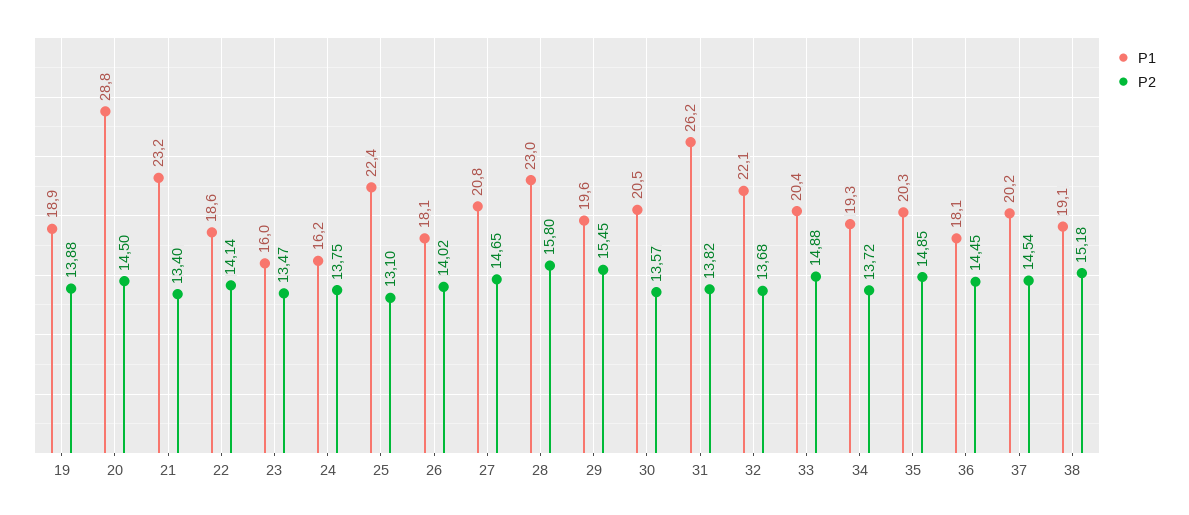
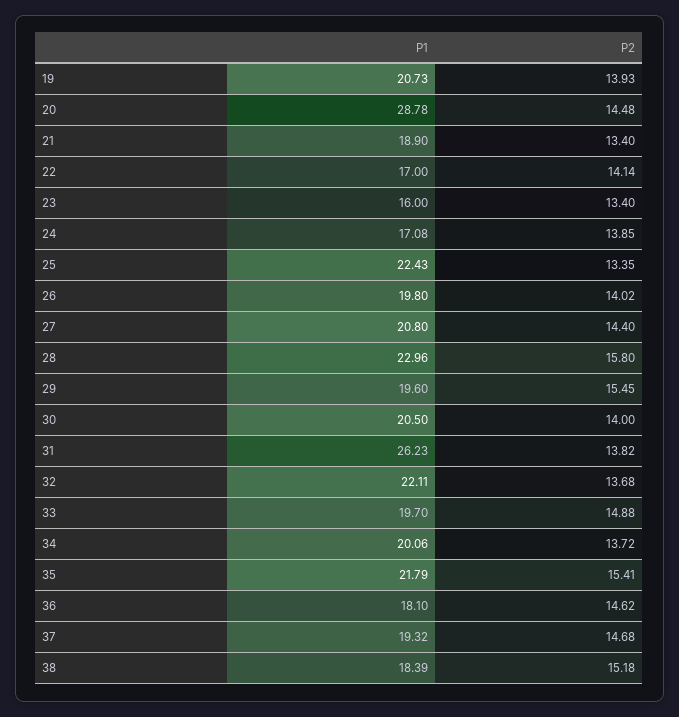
P1, 19: 18.9 -> 20.73
P2, 19: 13.88 -> 13.93
P2, 20: 14.5 -> 14.48
P1, 21: 23.2 -> 18.9
P1, 22: 18.6 -> 17
P2, 23: 13.47 -> 13.4
P1, 24: 16.2 -> 17.08
P2, 24: 13.75 -> 13.85
P2, 25: 13.1 -> 13.35
P1, 26: 18.1 -> 19.8
P2, 27: 14.65 -> 14.4
P2, 30: 13.57 -> 14
P1, 33: 20.4 -> 19.7
P1, 34: 19.3 -> 20.06
P1, 35: 20.3 -> 21.79
P2, 35: 14.85 -> 15.41
P2, 36: 14.45 -> 14.62
P1, 37: 20.2 -> 19.32
P2, 37: 14.54 -> 14.68
P1, 38: 19.1 -> 18.39

